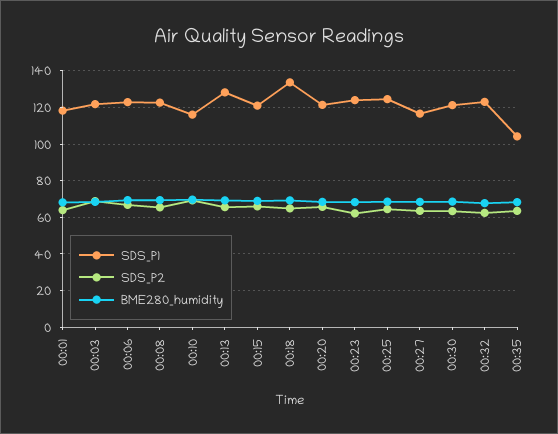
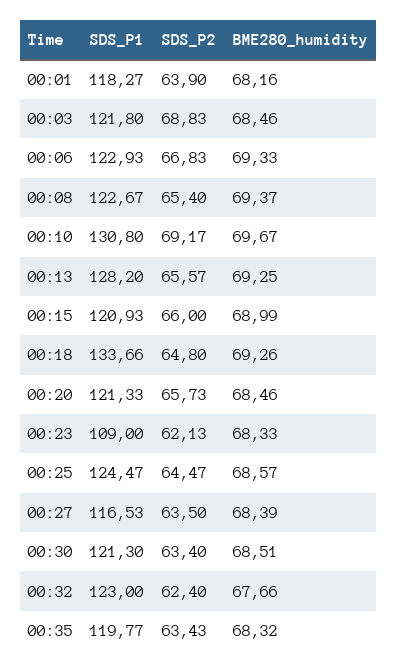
SDS_P1, 00:10: 115 -> 130.8
SDS_P1, 00:23: 125 -> 109
SDS_P1, 00:35: 105 -> 119.77

